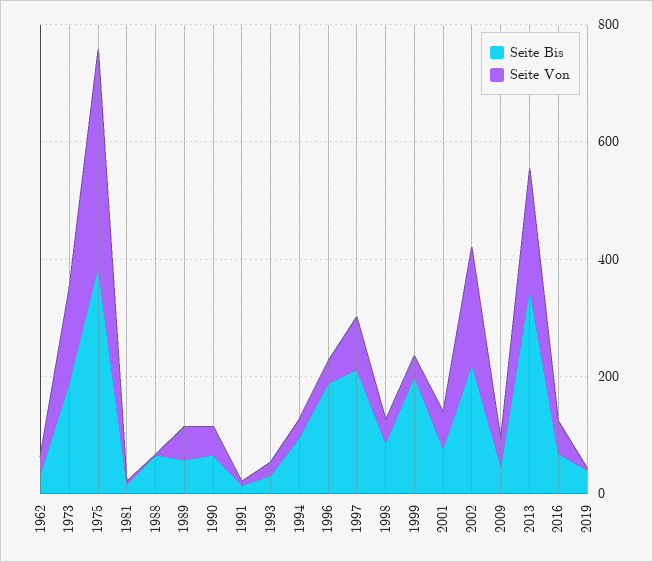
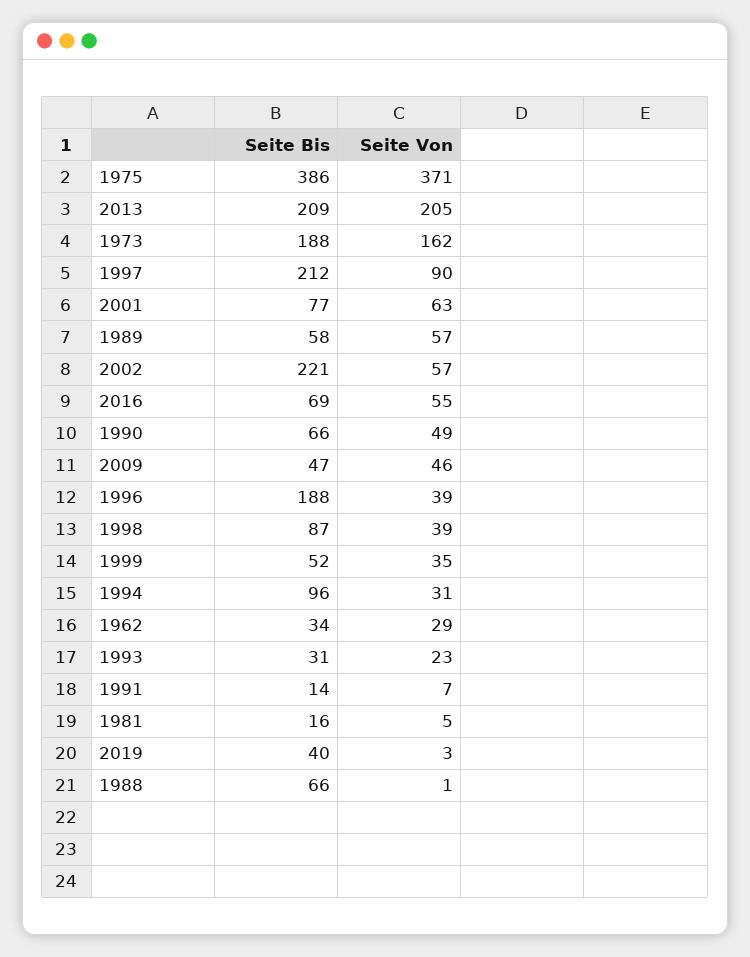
Seite Bis, 1999: 200 -> 52
Seite Von, 2002: 200 -> 57
Seite Bis, 2013: 350 -> 209

